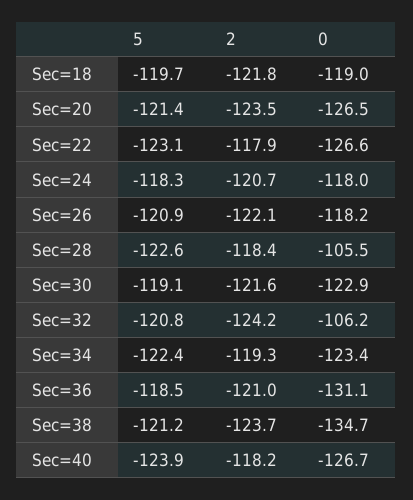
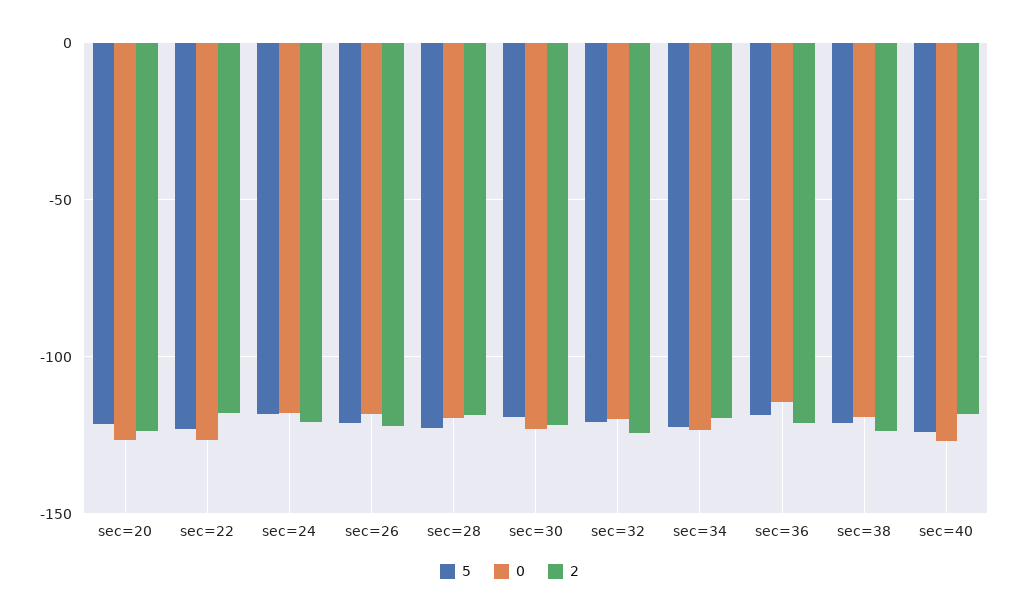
5, Sec=18: -119.7 -> none
2, Sec=18: -121.8 -> none
0, Sec=18: -119 -> none
0, Sec=28: -105.5 -> -120
0, Sec=32: -106.2 -> -120
0, Sec=36: -131.1 -> -115
0, Sec=38: -134.7 -> -120

